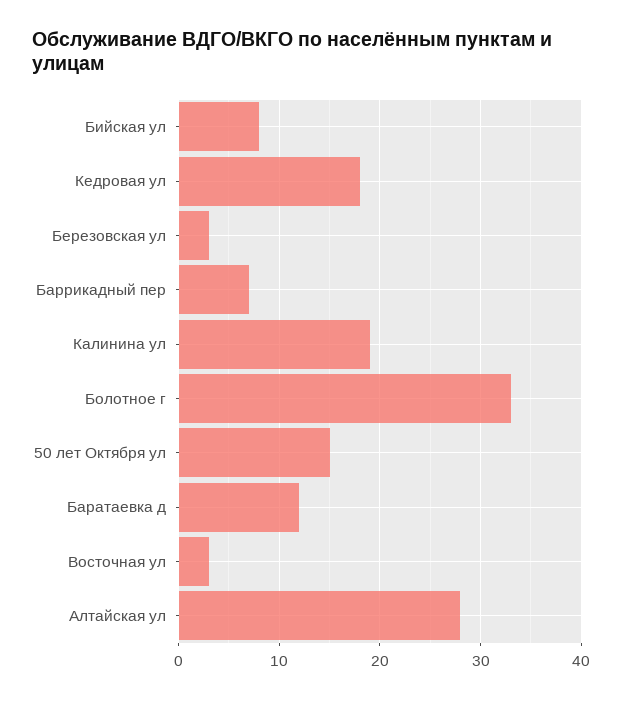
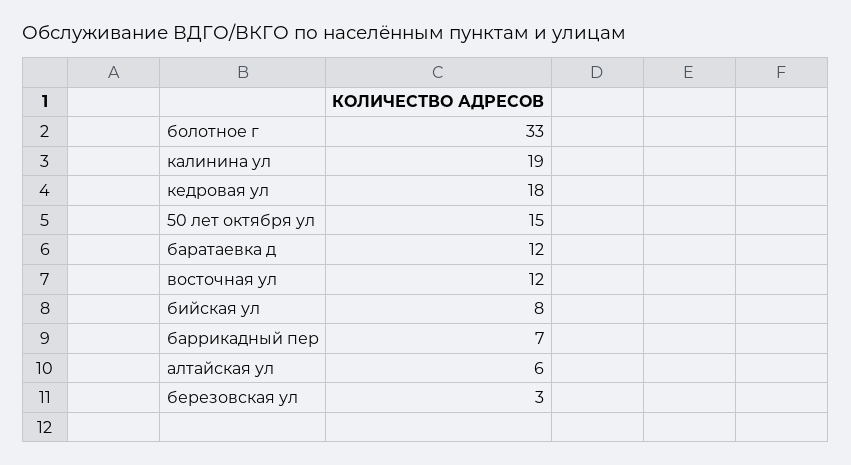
Восточная ул: 3 -> 12
Алтайская ул: 28 -> 6

